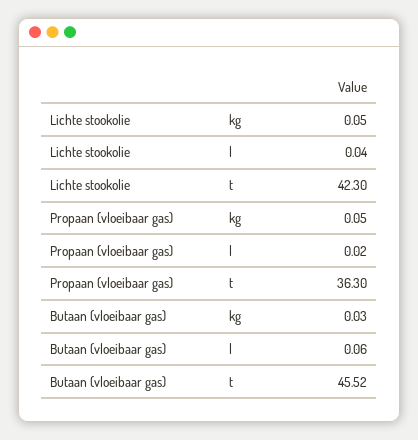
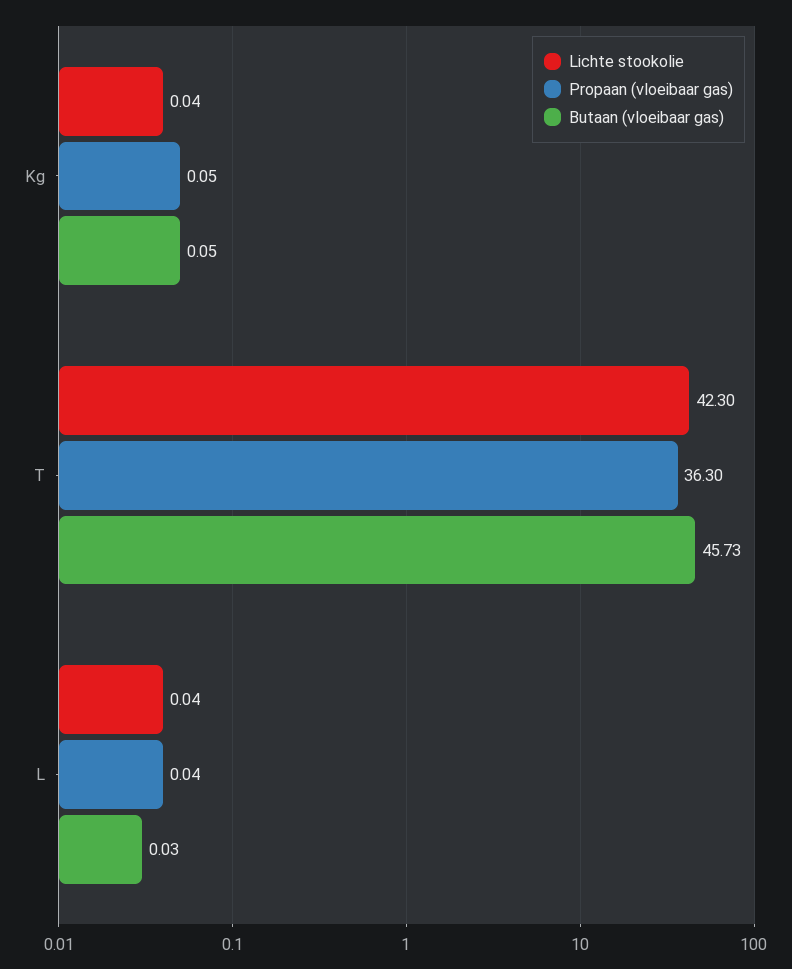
Lichte stookolie, kg: 0.05 -> 0.04
Propaan (vloeibaar gas), l: 0.02 -> 0.04
Butaan (vloeibaar gas), kg: 0.03 -> 0.05
Butaan (vloeibaar gas), l: 0.06 -> 0.03
Butaan (vloeibaar gas), t: 45.52 -> 45.73

